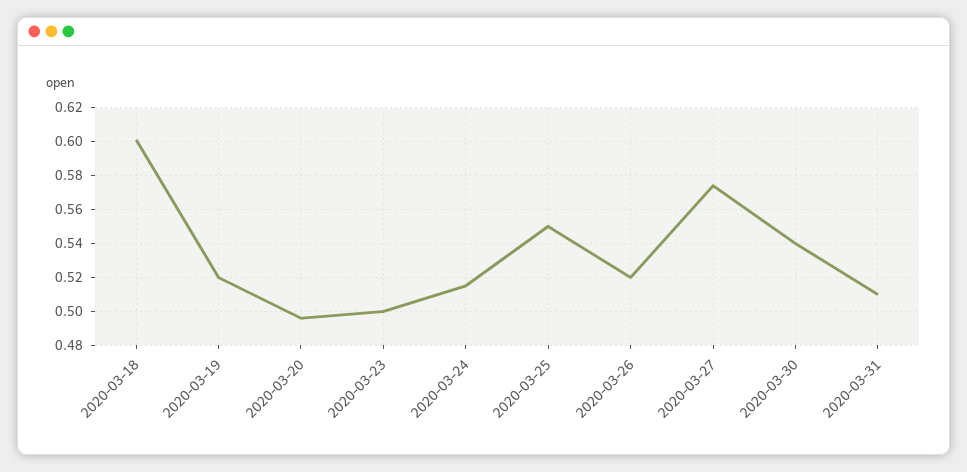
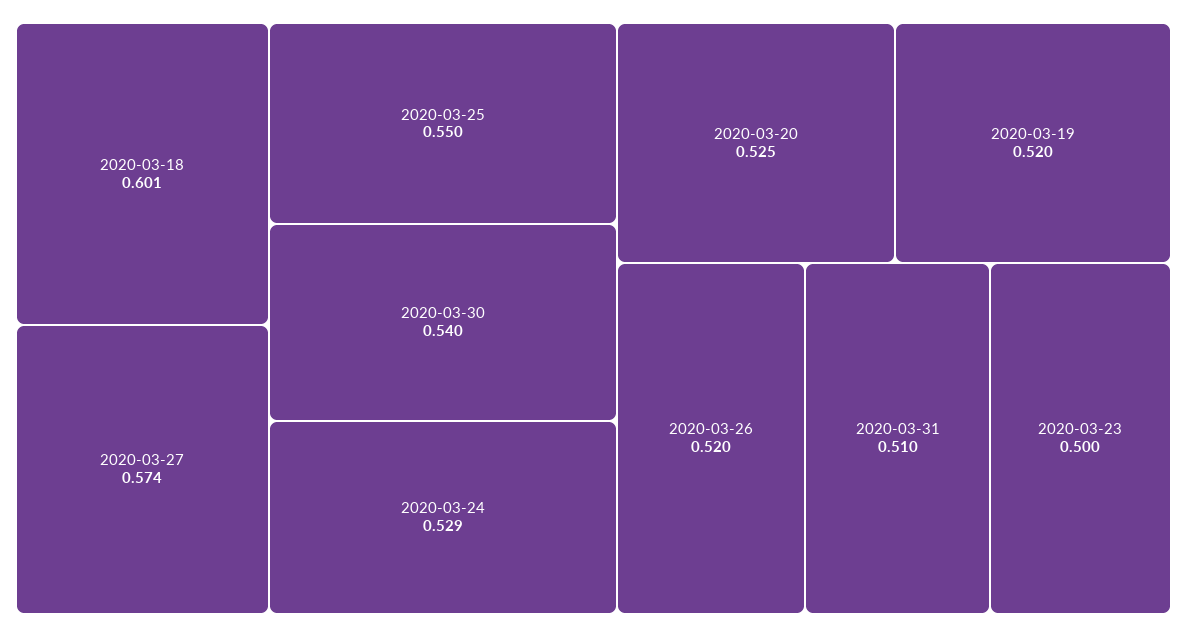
2020-03-20: 0.495 -> 0.525
2020-03-24: 0.515 -> 0.529

